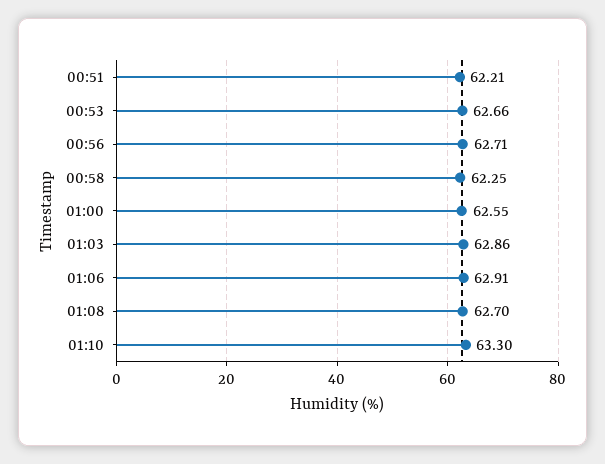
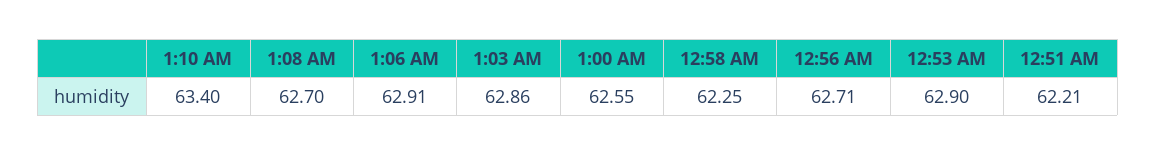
00:53: 62.66 -> 62.9
01:10: 63.3 -> 63.4

